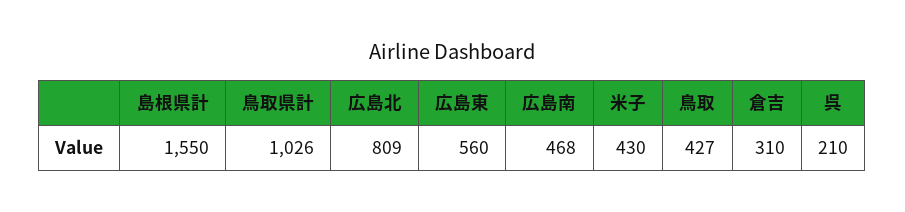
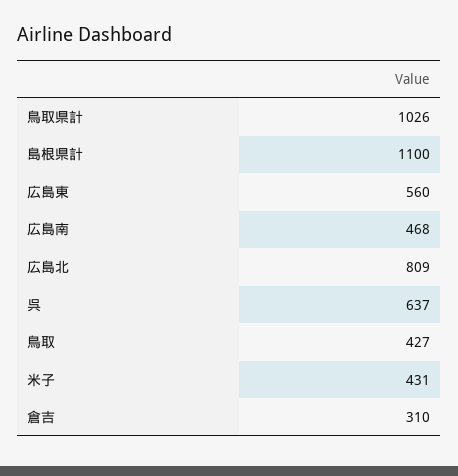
島根県計: 1550 -> 1100
米子: 430 -> 431
呉: 210 -> 637

